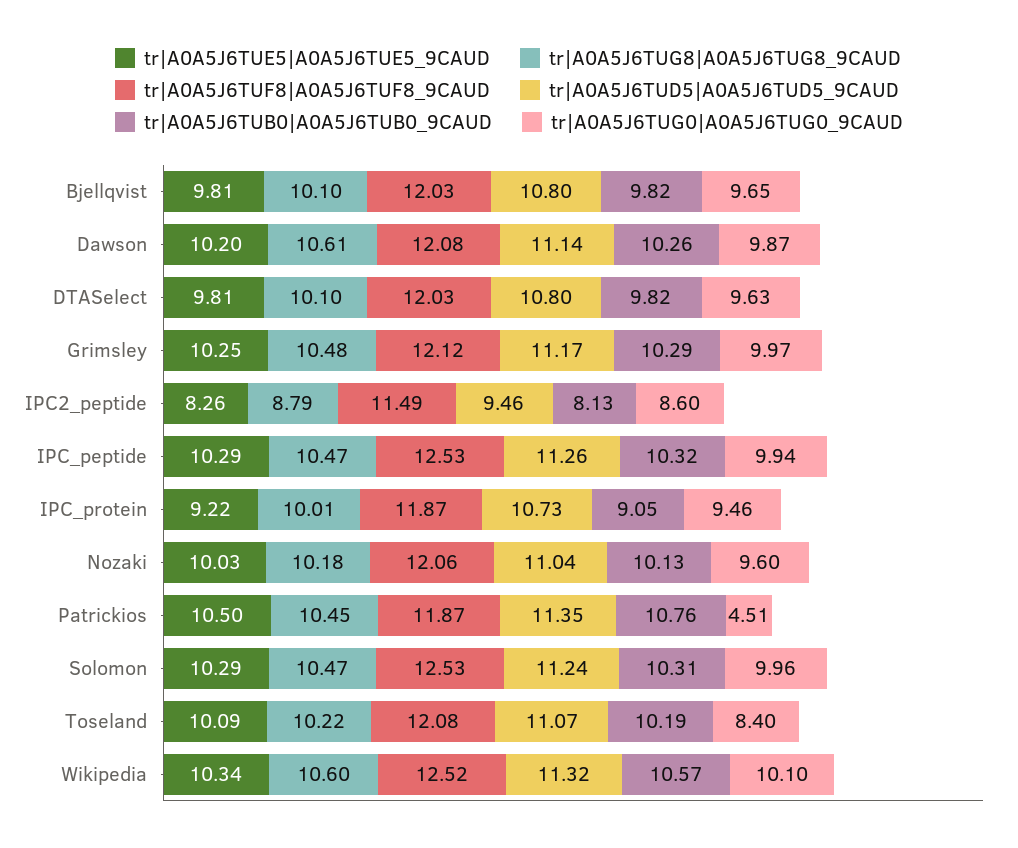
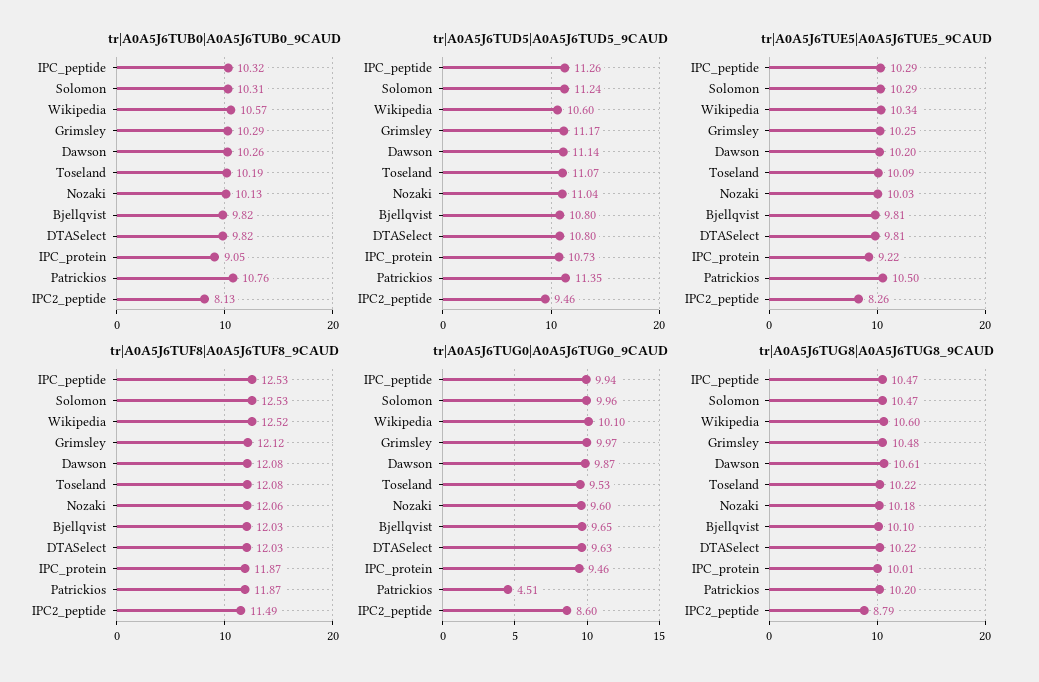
tr|A0A5J6TUG8|A0A5J6TUG8_9CAUD, DTASelect: 10.1 -> 10.22
tr|A0A5J6TUG8|A0A5J6TUG8_9CAUD, Patrickios: 10.45 -> 10.2
tr|A0A5J6TUG0|A0A5J6TUG0_9CAUD, Toseland: 8.4 -> 9.53
tr|A0A5J6TUD5|A0A5J6TUD5_9CAUD, Wikipedia: 11.32 -> 10.6

